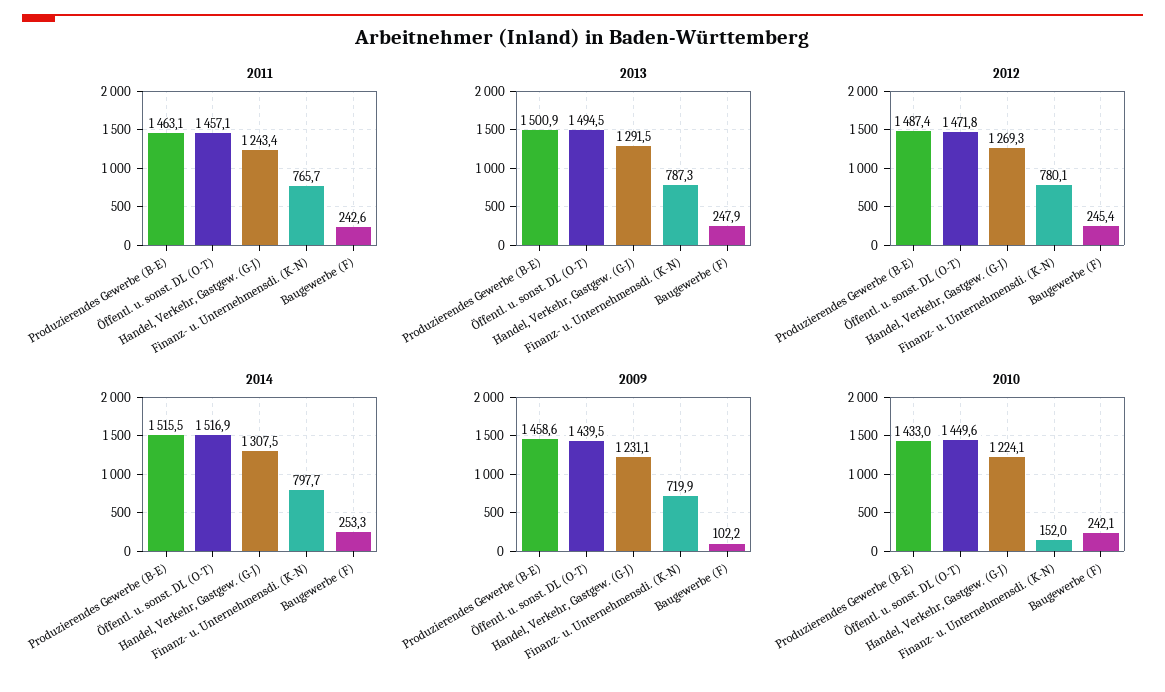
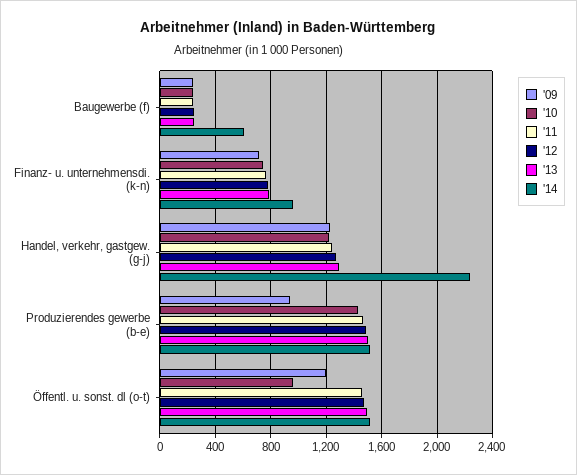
2014, Handel, Verkehr, Gastgew. (G-J): 1307.5 -> 2250
2014, Finanz- u. Unternehmensdi. (K-N): 797.7 -> 950
2014, Baugewerbe (F): 253.3 -> 600
2009, Produzierendes Gewerbe (B-E): 1458.6 -> 950
2009, Öffentl. u. sonst. DL (O-T): 1439.5 -> 1200
2009, Baugewerbe (F): 102.2 -> 250
2010, Öffentl. u. sonst. DL (O-T): 1449.6 -> 950
2010, Finanz- u. Unternehmensdi. (K-N): 152 -> 750

